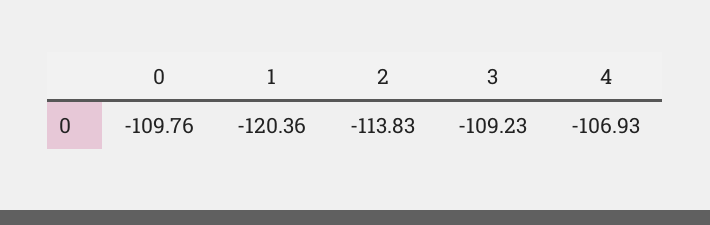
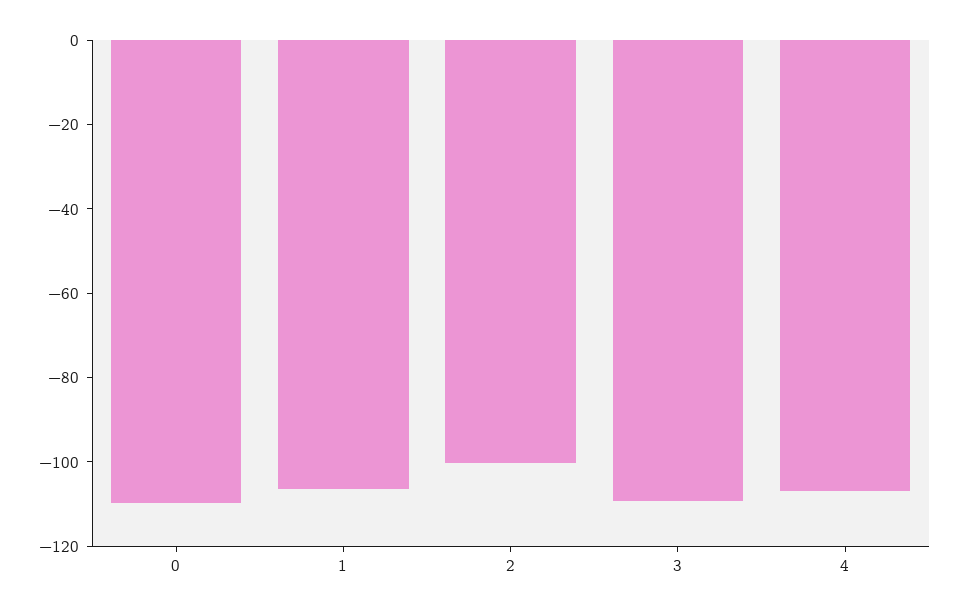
1: -120.36 -> -105
2: -113.83 -> -100

